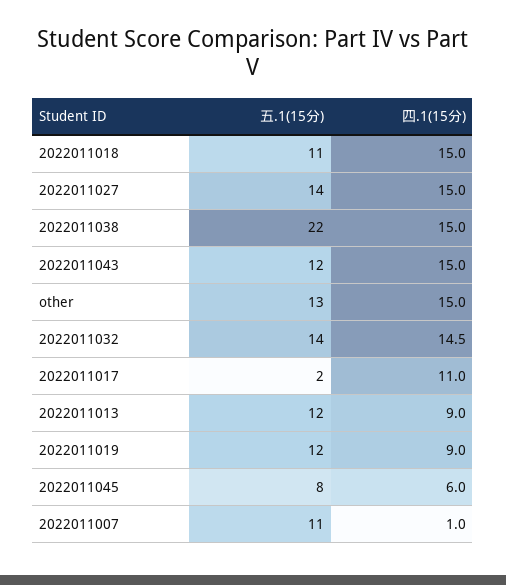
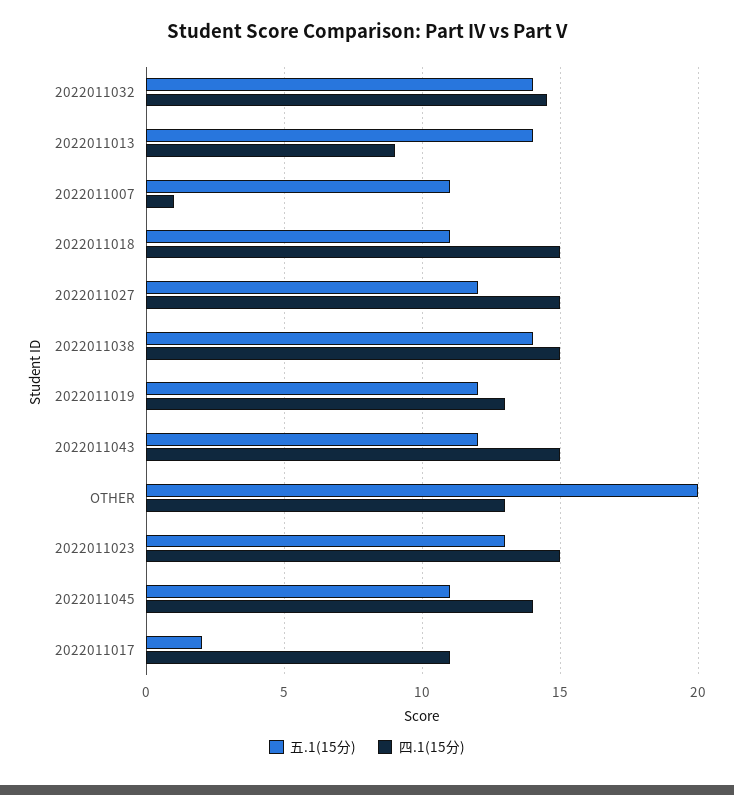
五.1(15分), 2022011027: 14 -> 12
五.1(15分), 2022011038: 22 -> 14
五.1(15分), other: 13 -> 20
四.1(15分), other: 15 -> 13
五.1(15分), 2022011013: 12 -> 14
四.1(15分), 2022011019: 9 -> 13
五.1(15分), 2022011045: 8 -> 11
四.1(15分), 2022011045: 6 -> 14
五.1(15分), 2022011023: none -> 13
四.1(15分), 2022011023: none -> 15

